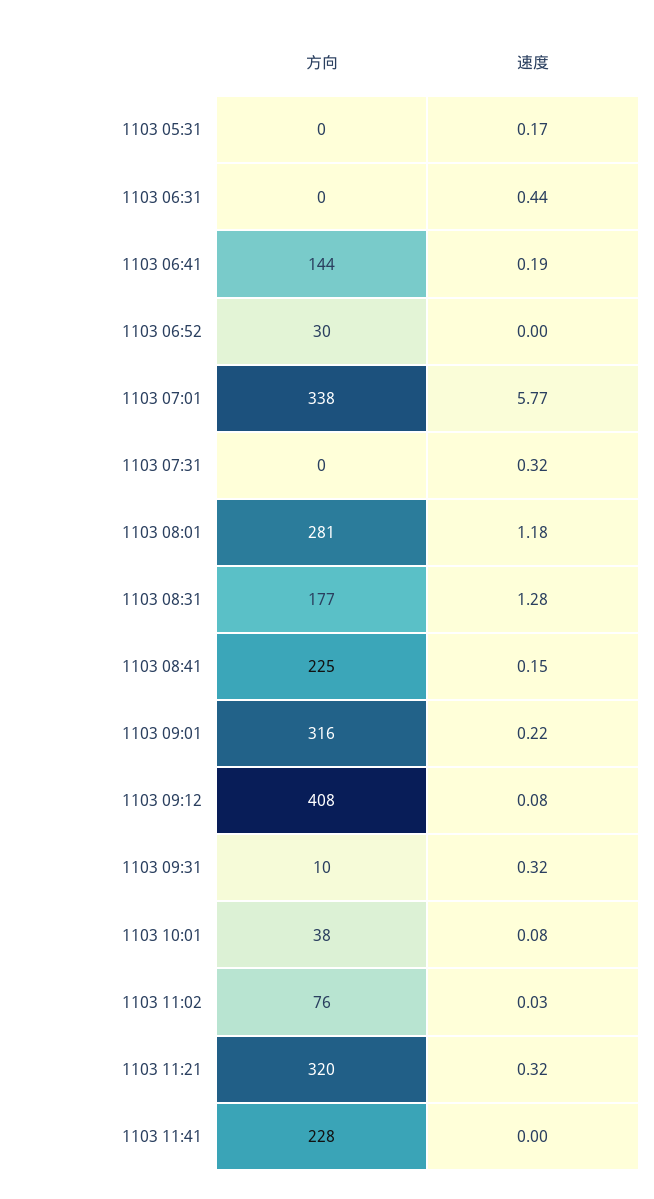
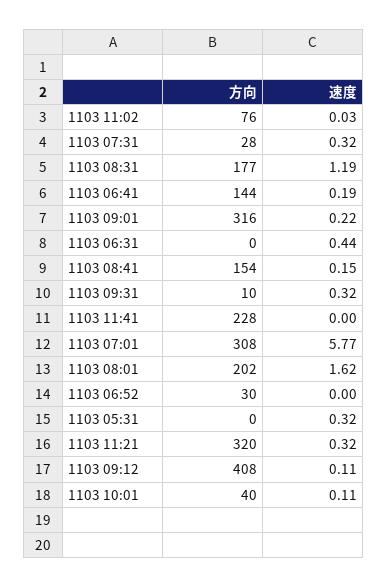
速度, 1103 05:31: 0.17 -> 0.32
方向, 1103 07:01: 338 -> 308
方向, 1103 07:31: 0 -> 28
方向, 1103 08:01: 281 -> 202
速度, 1103 08:01: 1.18 -> 1.62
速度, 1103 08:31: 1.28 -> 1.19
方向, 1103 08:41: 225 -> 154
速度, 1103 09:12: 0.08 -> 0.11
方向, 1103 10:01: 38 -> 40
速度, 1103 10:01: 0.08 -> 0.11

